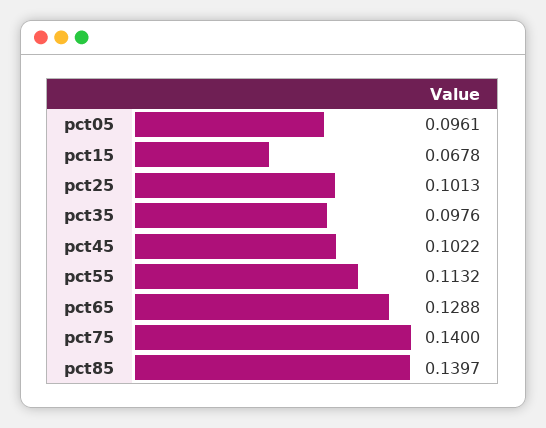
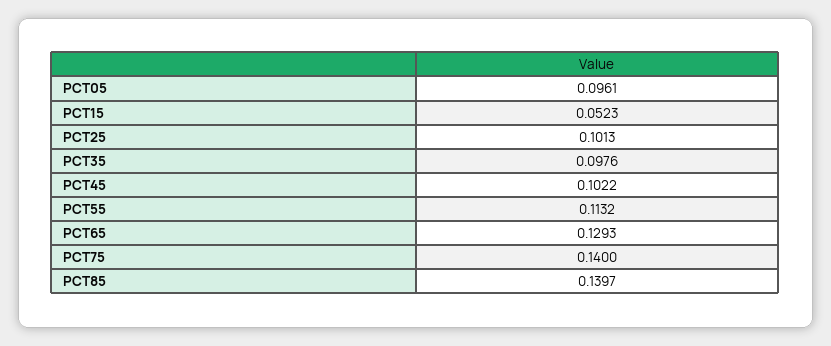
pct15: 0.0678 -> 0.0523
pct65: 0.1288 -> 0.1293

